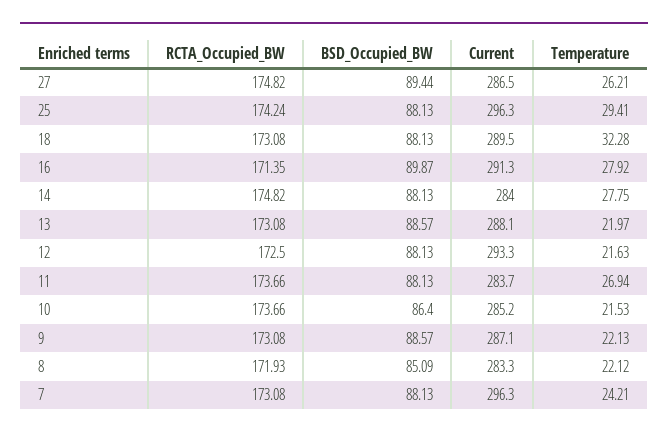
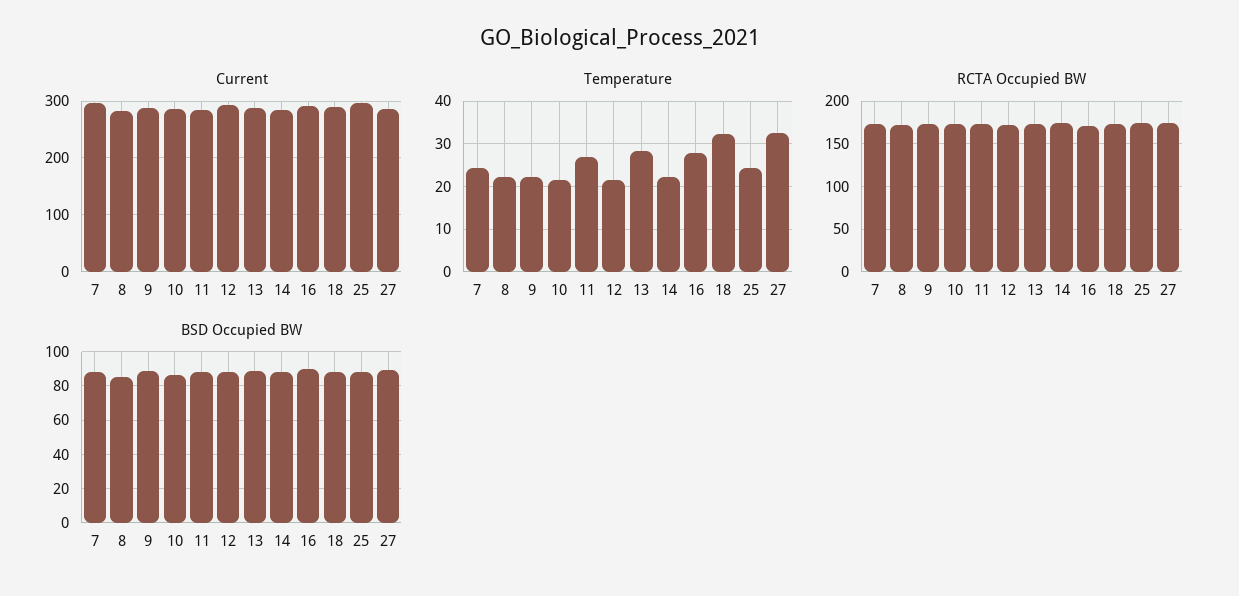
Temperature, 27: 26.21 -> 32
Temperature, 25: 29.41 -> 24
Temperature, 14: 27.75 -> 22
Temperature, 13: 21.97 -> 28

